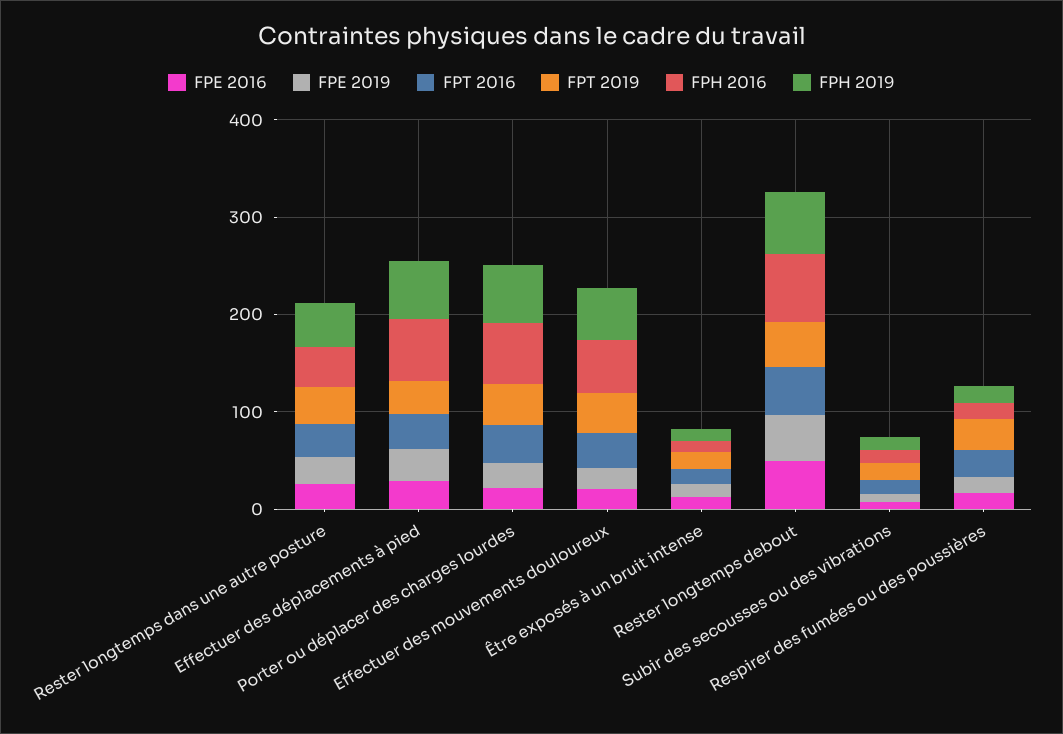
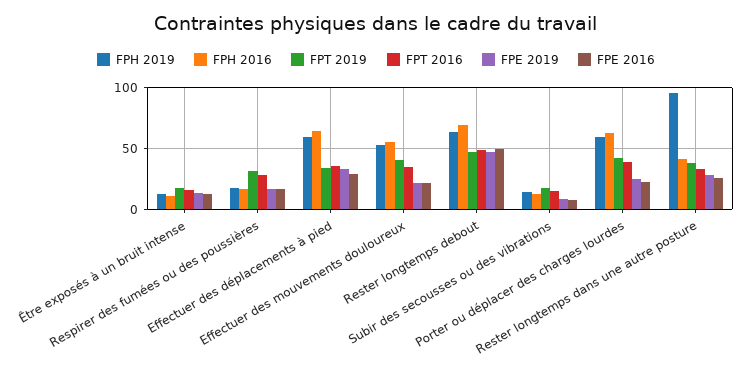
FPH 2019, Rester longtemps dans une autre posture: 40 -> 95

